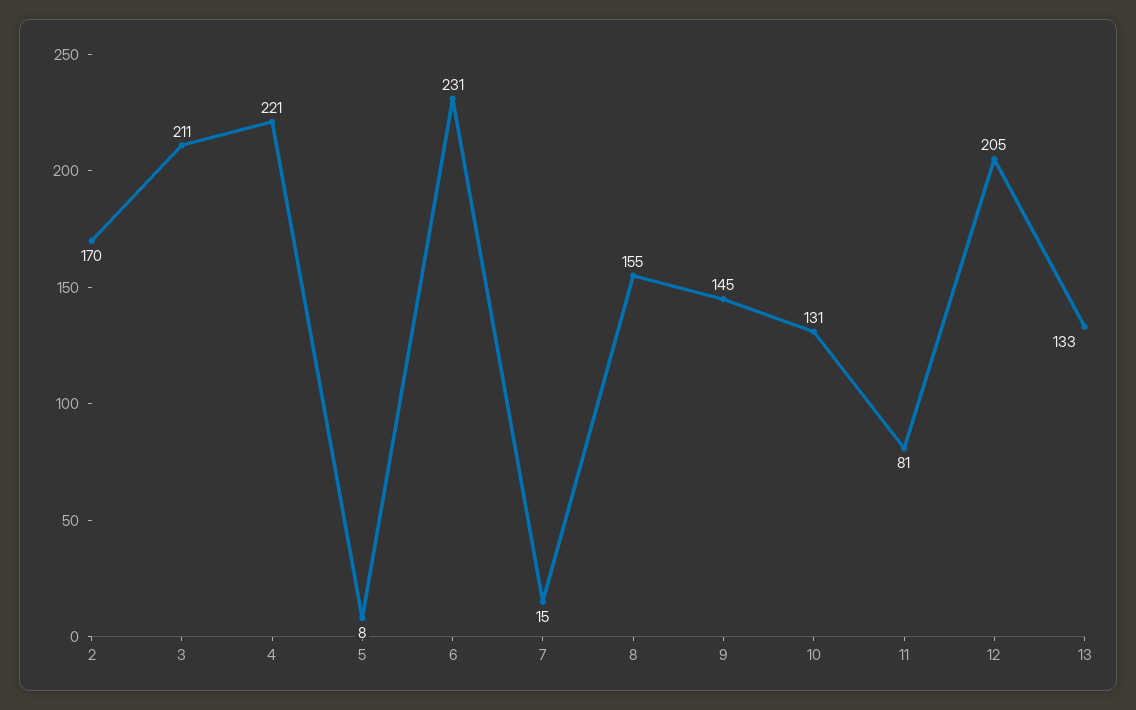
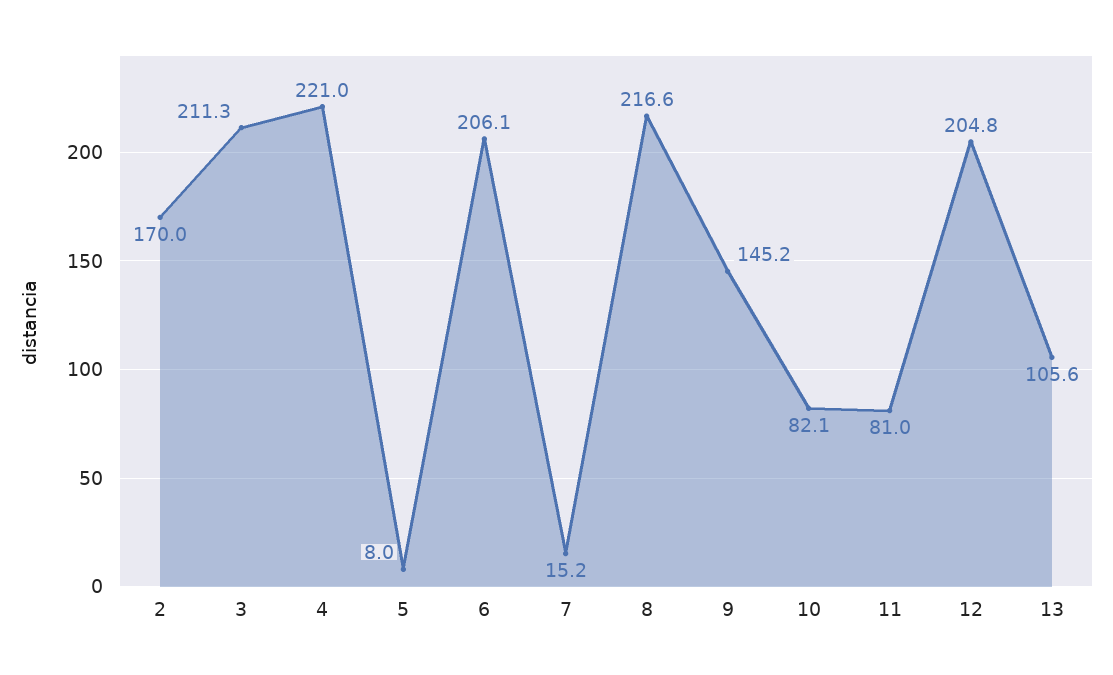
6: 231 -> 206.1
8: 155 -> 216.6
10: 131 -> 82.1
13: 133 -> 105.6

